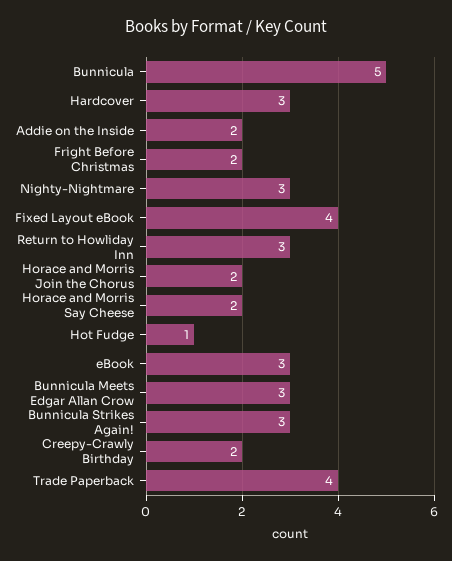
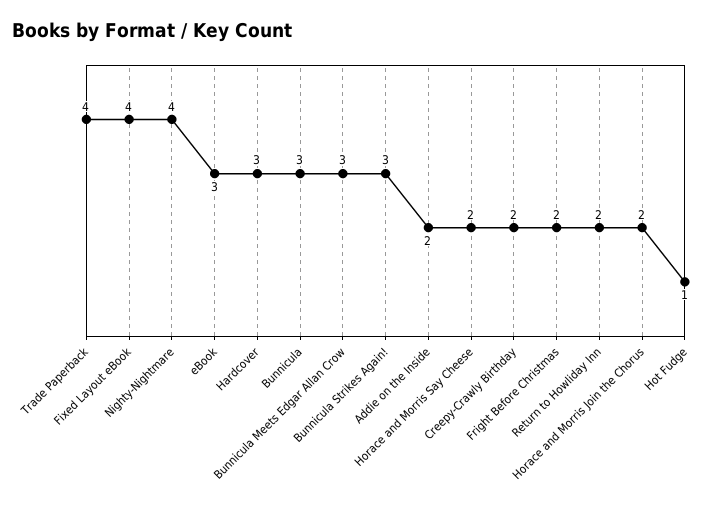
Bunnicula: 5 -> 3
Nighty-Nightmare: 3 -> 4
Return to Howliday Inn: 3 -> 2

